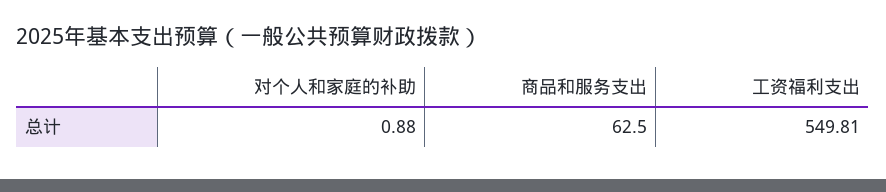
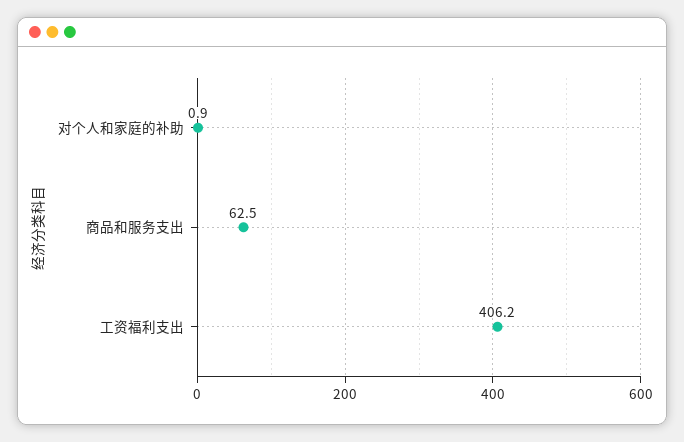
工资福利支出: 549.81 -> 406.2

